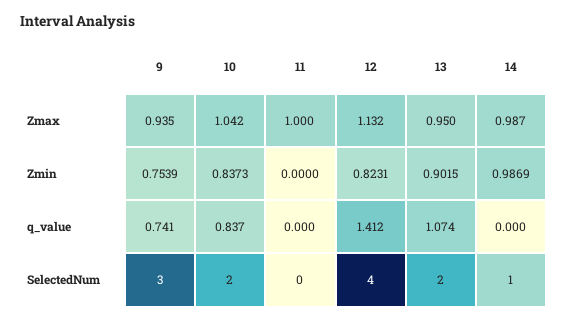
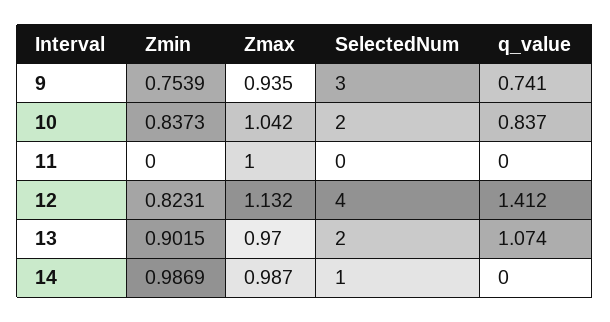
13, Zmax: 0.95 -> 0.97

